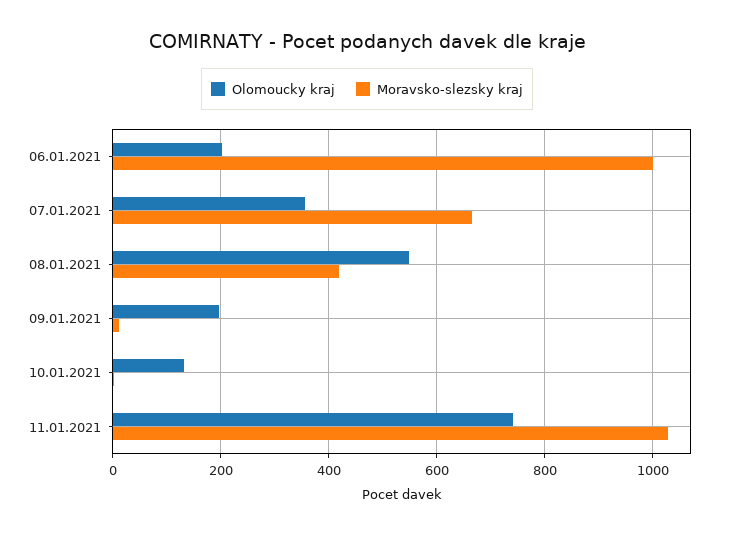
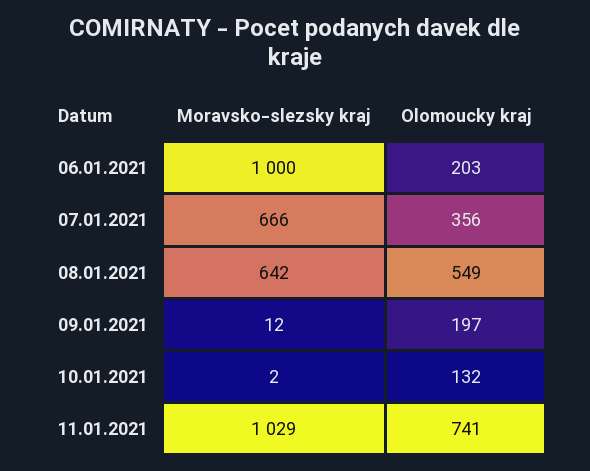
Moravsko-slezsky kraj, 08.01.2021: 420 -> 642

